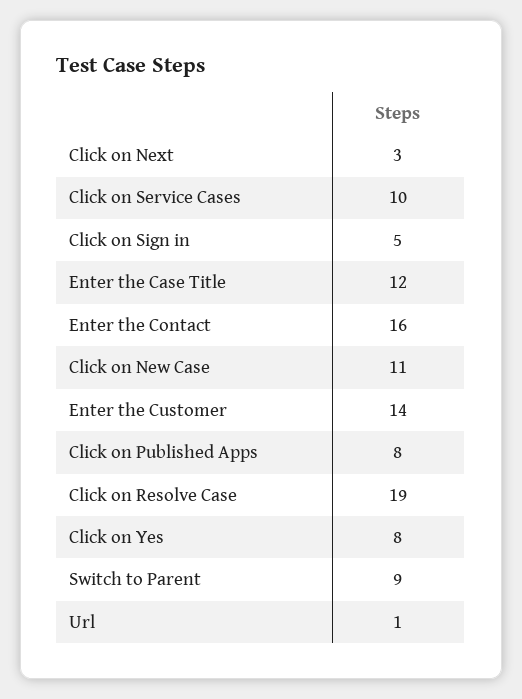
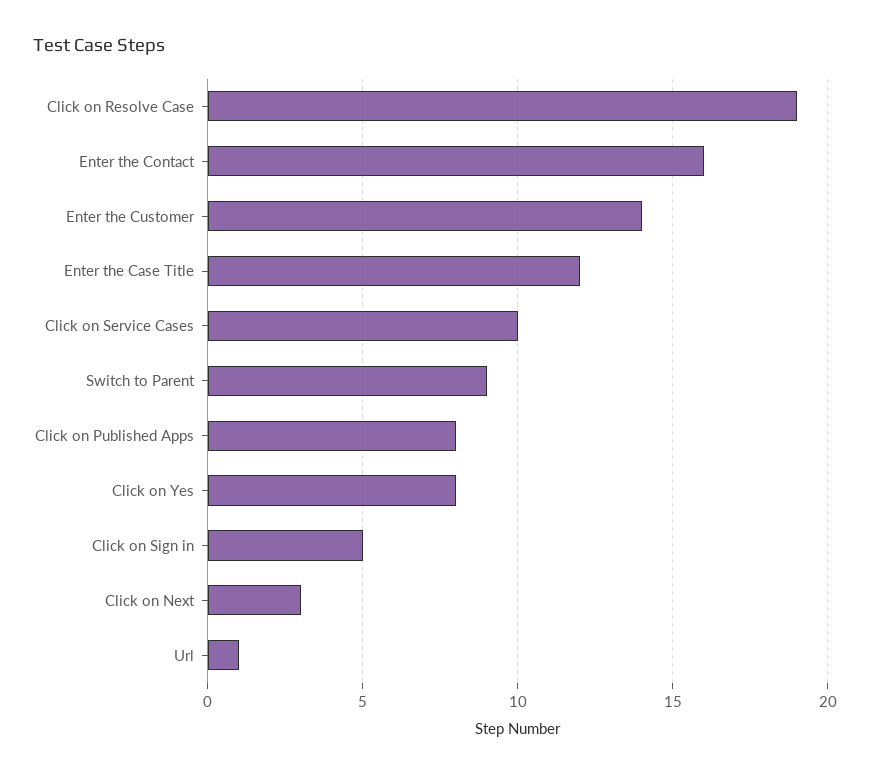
Click on New Case: 11 -> none

